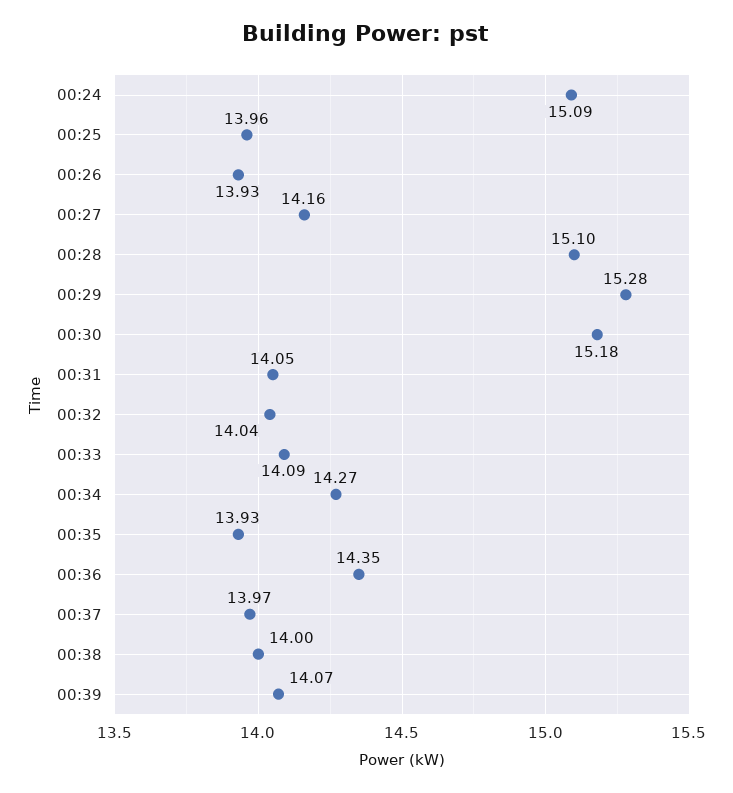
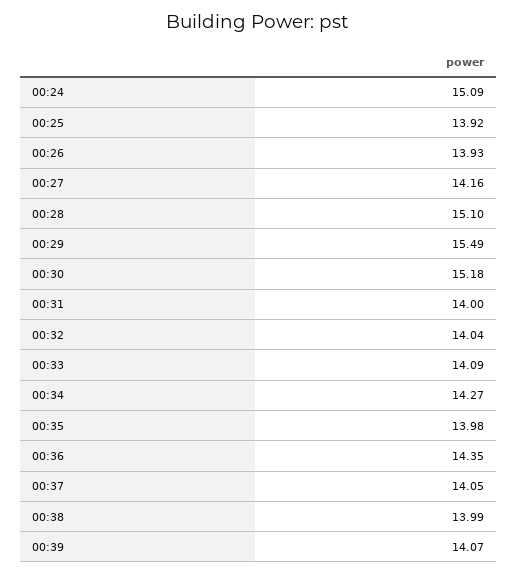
00:25: 13.96 -> 13.92
00:29: 15.28 -> 15.49
00:31: 14.05 -> 14
00:35: 13.93 -> 13.98
00:37: 13.97 -> 14.05
00:38: 14 -> 13.99

